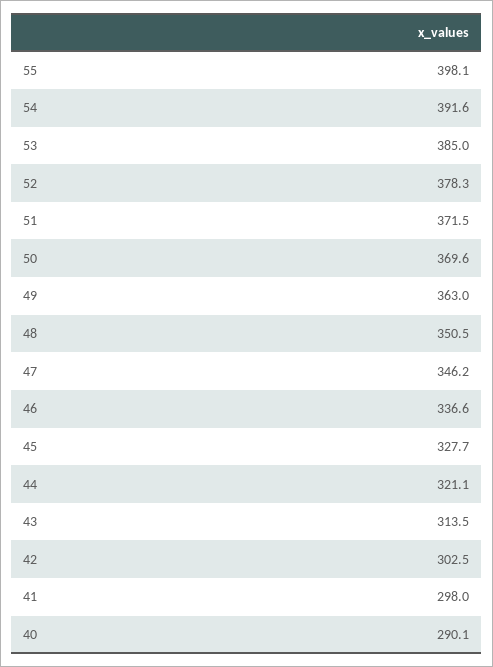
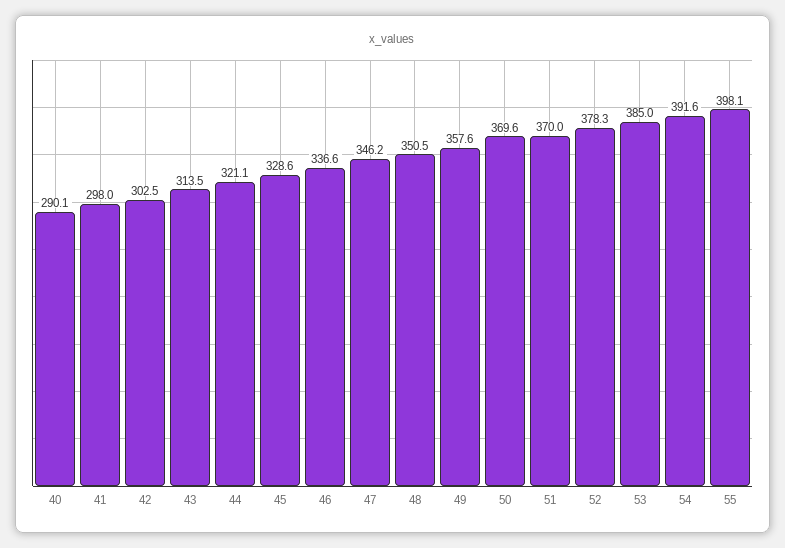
51: 371.5 -> 370
49: 363 -> 357.6
45: 327.7 -> 328.6

